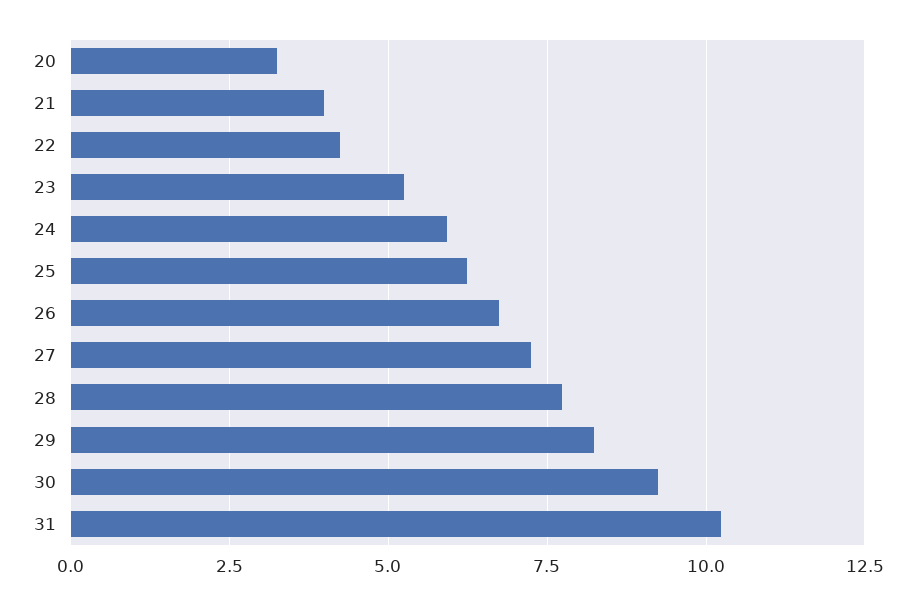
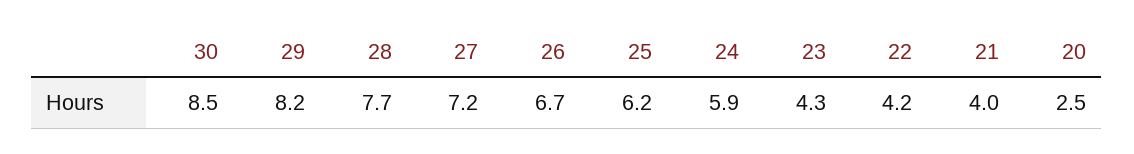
20: 3.25 -> 2.5
23: 5.25 -> 4.3
30: 9.25 -> 8.5
31: 10.25 -> none

